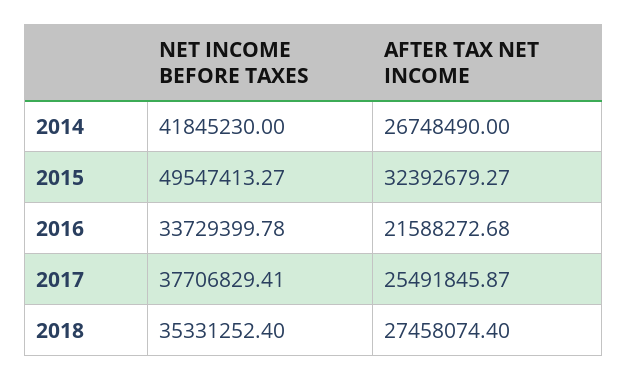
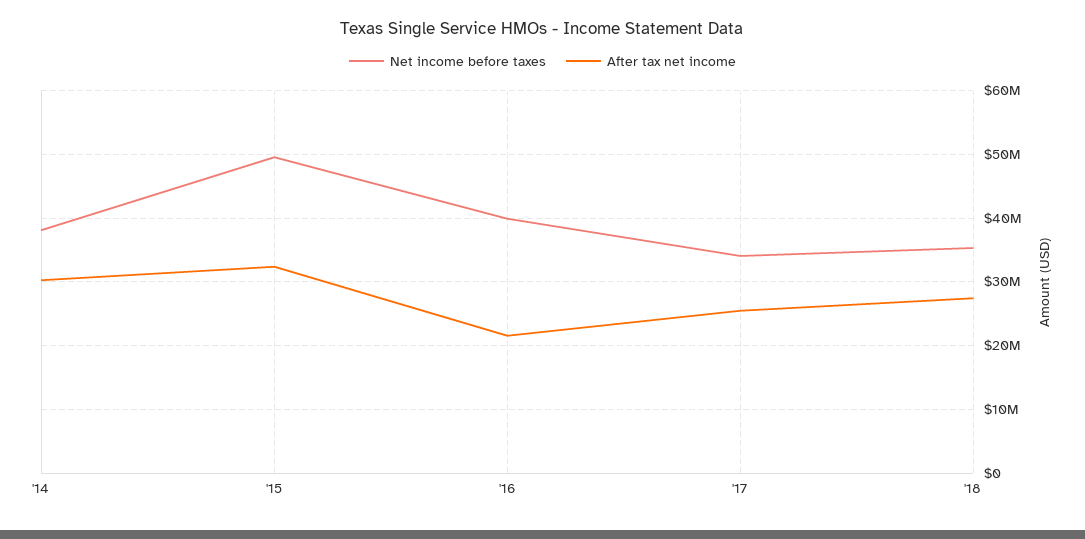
NET INCOME BEFORE TAXES, 2014: 41845230 -> 38000000
AFTER TAX NET INCOME, 2014: 26748490 -> 30000000
NET INCOME BEFORE TAXES, 2016: 33729399.78 -> 40000000
NET INCOME BEFORE TAXES, 2017: 37706829.41 -> 34000000

